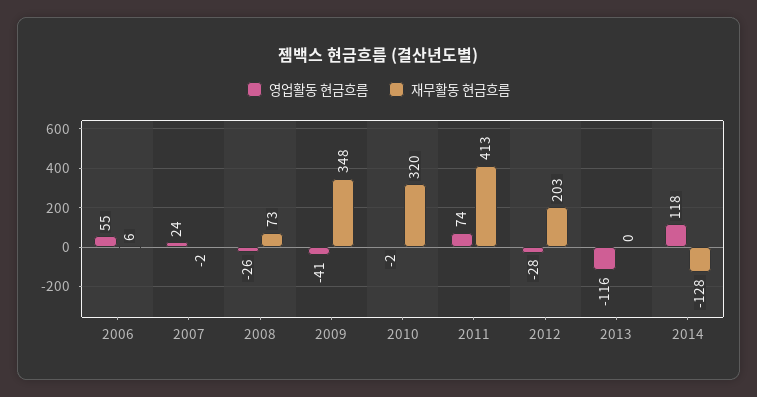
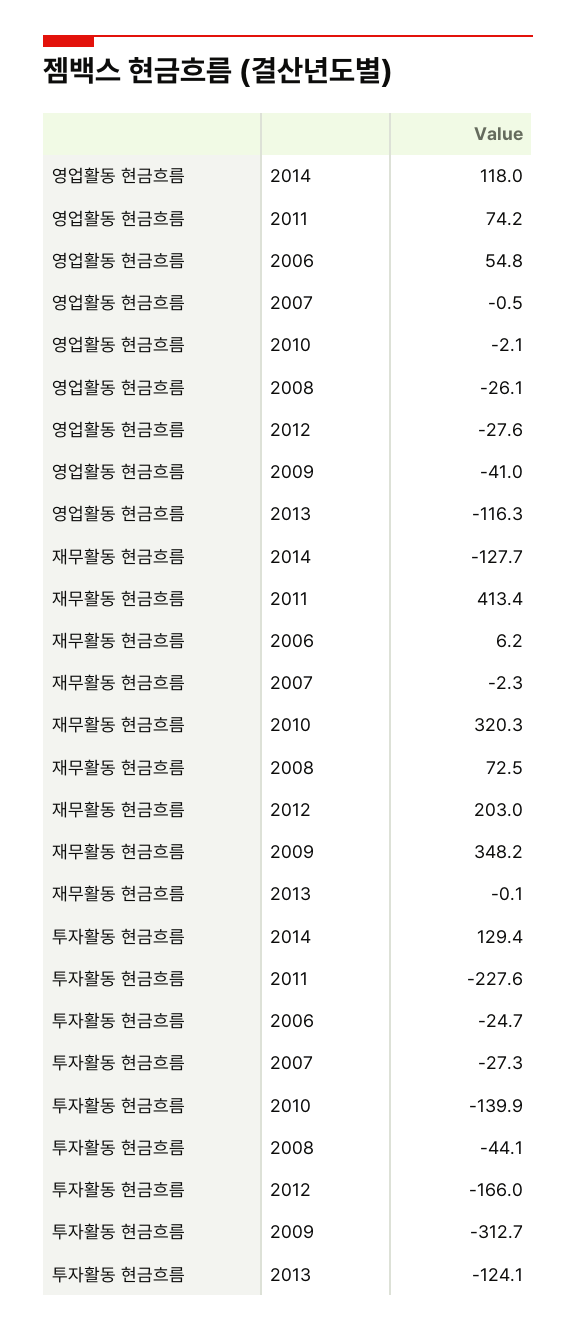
영업활동 현금흐름, 2007: 24 -> -0.5
투자활동 현금흐름, 2014: none -> 129.4
투자활동 현금흐름, 2011: none -> -227.6
투자활동 현금흐름, 2006: none -> -24.7
투자활동 현금흐름, 2007: none -> -27.3
투자활동 현금흐름, 2010: none -> -139.9
투자활동 현금흐름, 2008: none -> -44.1
투자활동 현금흐름, 2012: none -> -166
투자활동 현금흐름, 2009: none -> -312.7
투자활동 현금흐름, 2013: none -> -124.1

